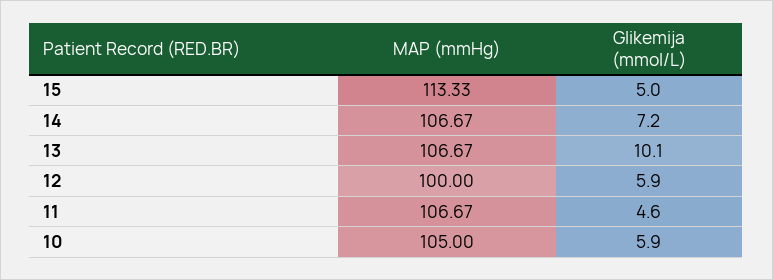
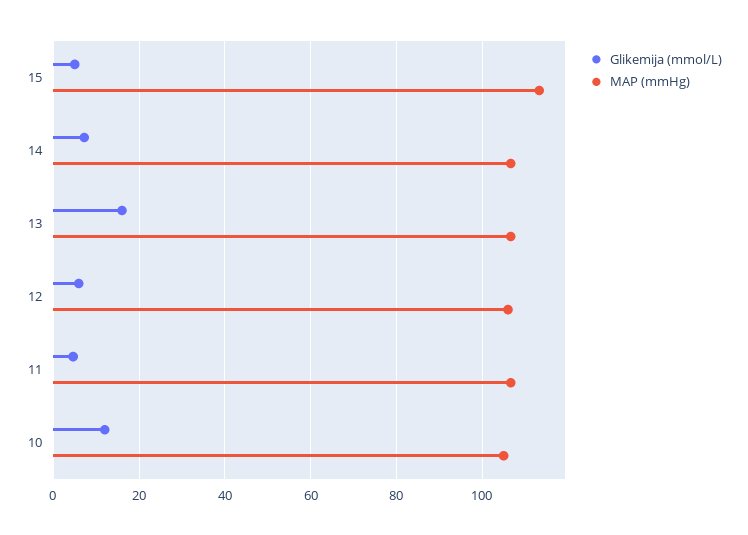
Glikemija (mmol/L), 13: 10.1 -> 16
MAP (mmHg), 12: 100 -> 106
Glikemija (mmol/L), 10: 5.9 -> 12

